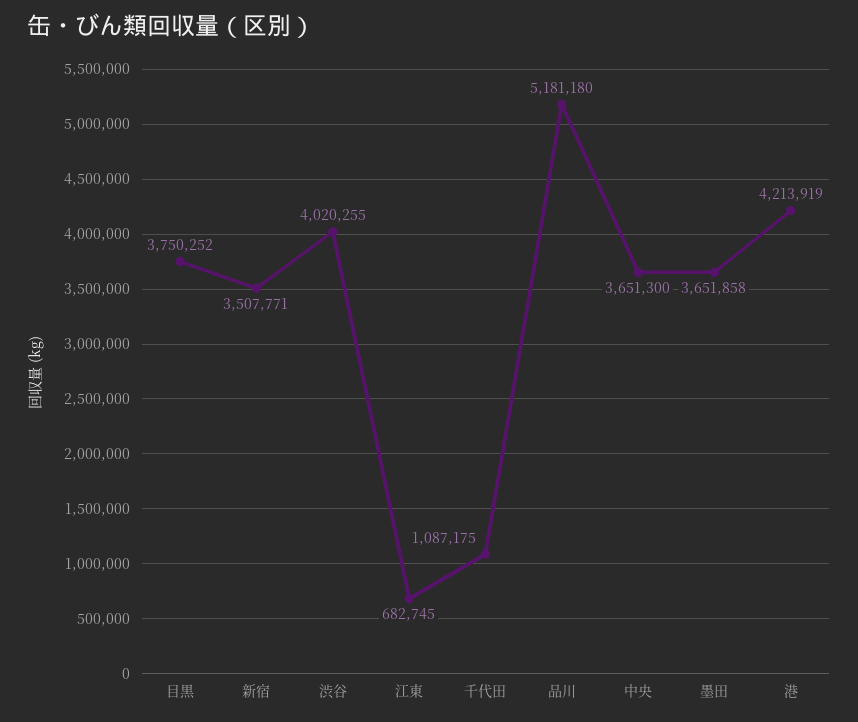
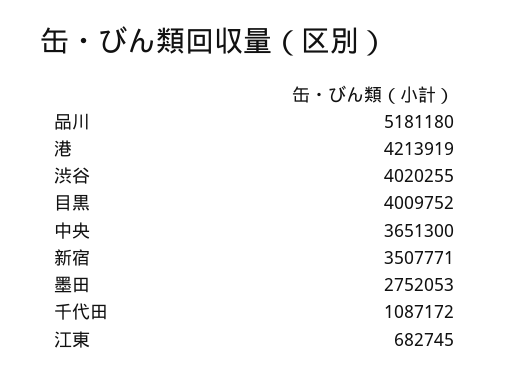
目黒: 3750252 -> 4009752
千代田: 1087175 -> 1087172
墨田: 3651858 -> 2752053

